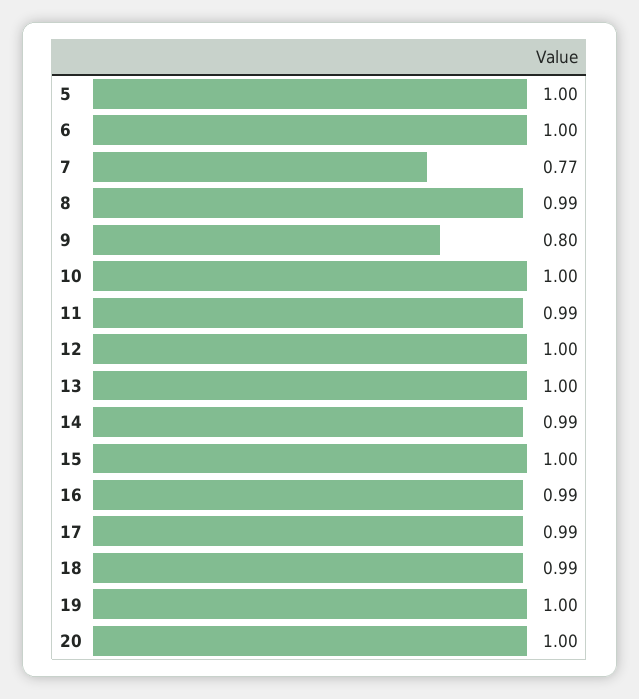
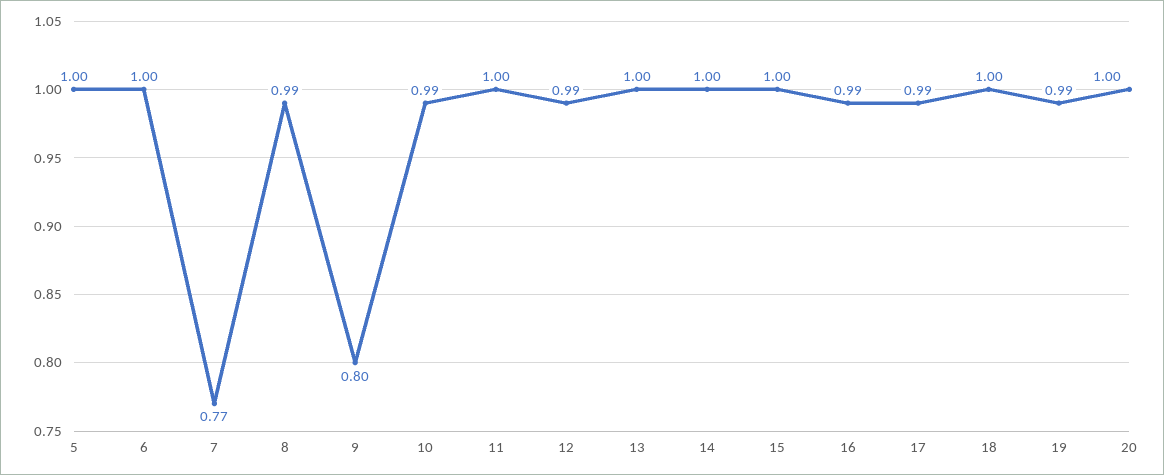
10: 1 -> 0.99
11: 0.99 -> 1
12: 1 -> 0.99
14: 0.99 -> 1
18: 0.99 -> 1
19: 1 -> 0.99

